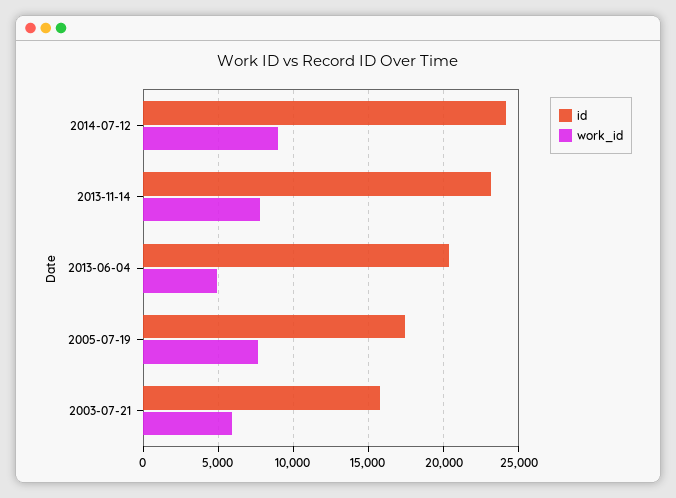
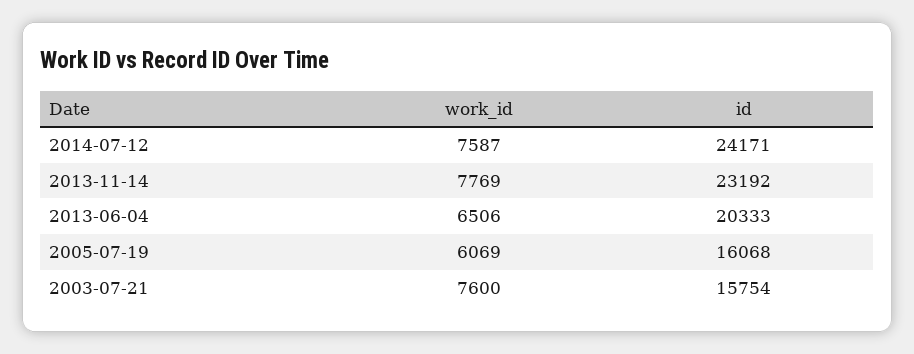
work_id, 2014-07-12: 9000 -> 7587
work_id, 2013-06-04: 5000 -> 6506
id, 2005-07-19: 17500 -> 16068
work_id, 2005-07-19: 7500 -> 6069
work_id, 2003-07-21: 6000 -> 7600

